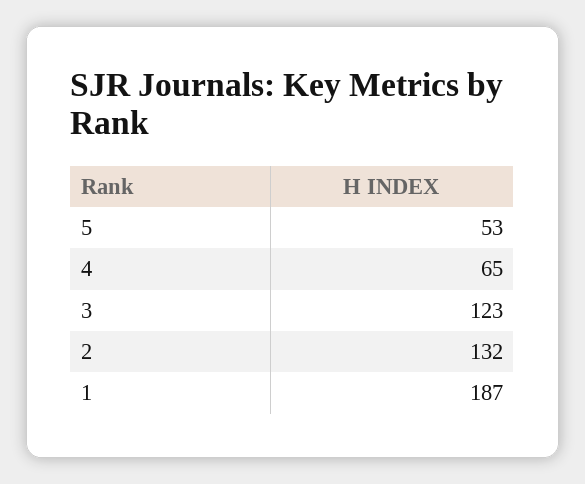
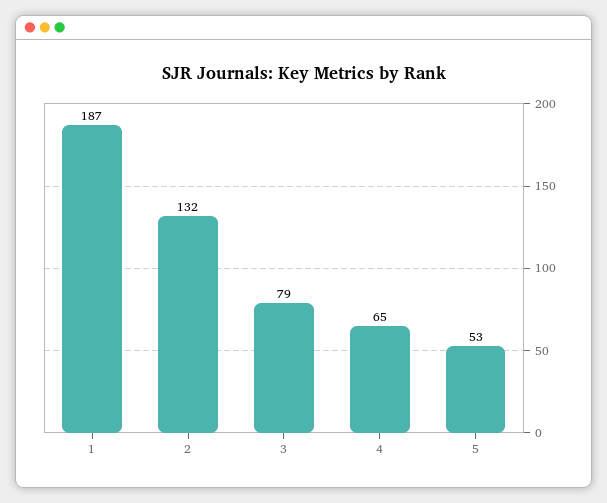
3: 123 -> 79

